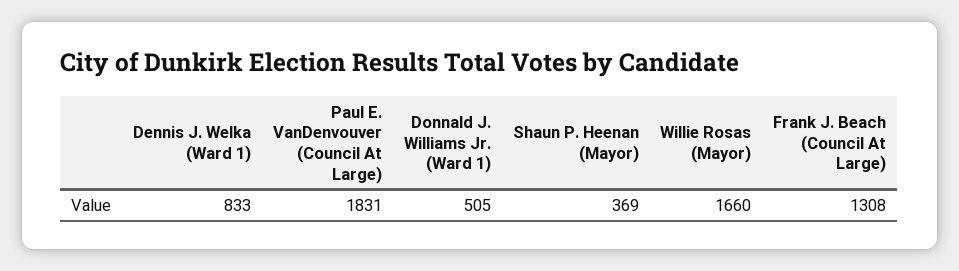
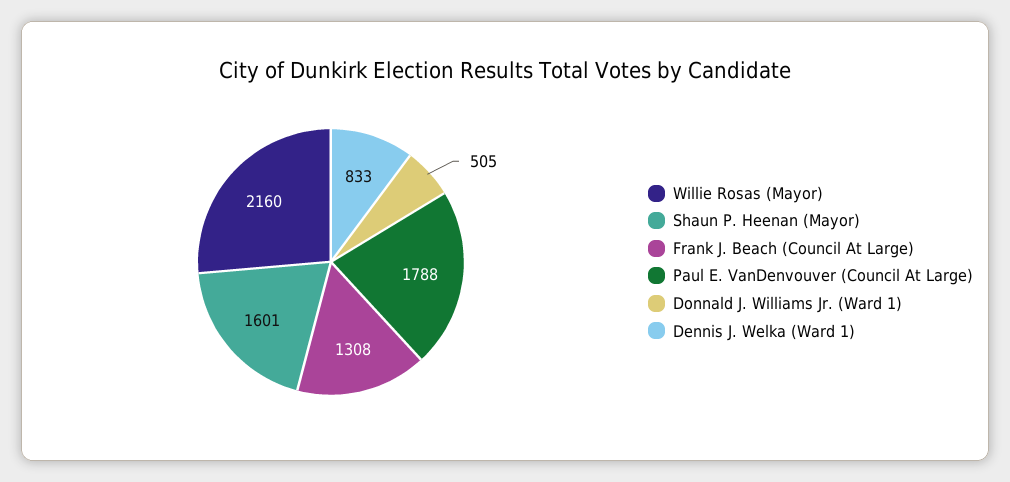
Paul E. VanDenvouver (Council At Large): 1831 -> 1788
Shaun P. Heenan (Mayor): 369 -> 1601
Willie Rosas (Mayor): 1660 -> 2160

